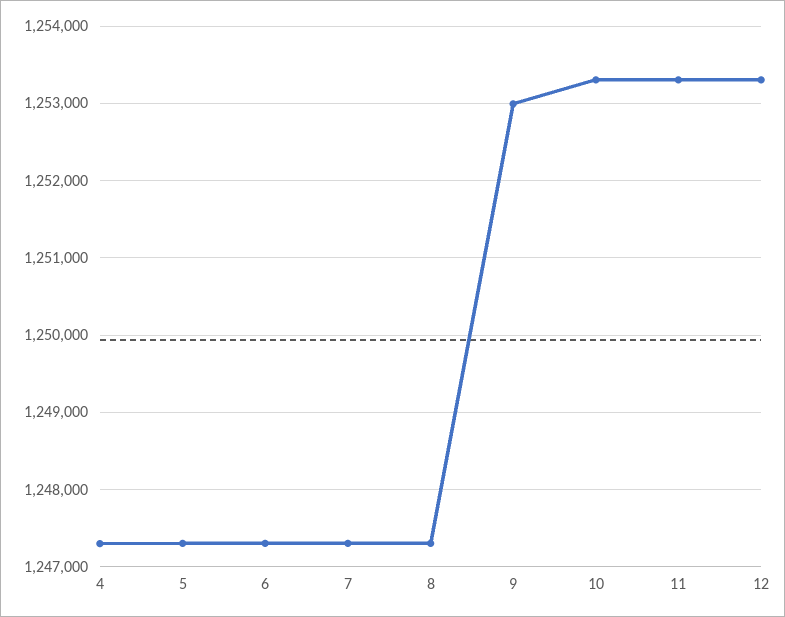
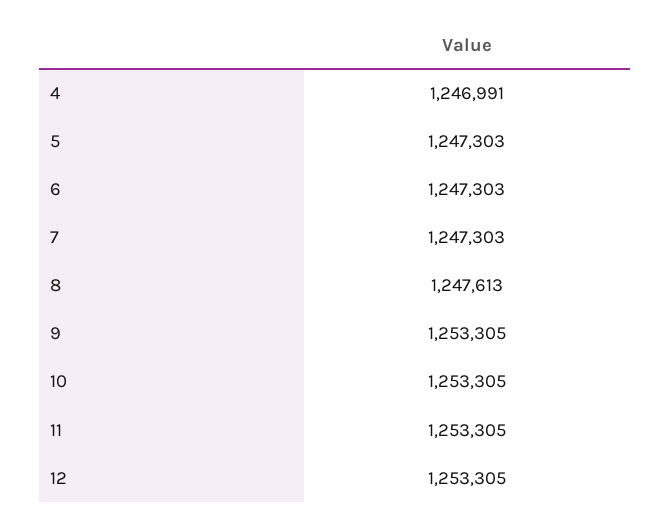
4: 1247300 -> 1246991
8: 1247300 -> 1247613
9: 1253000 -> 1253305

